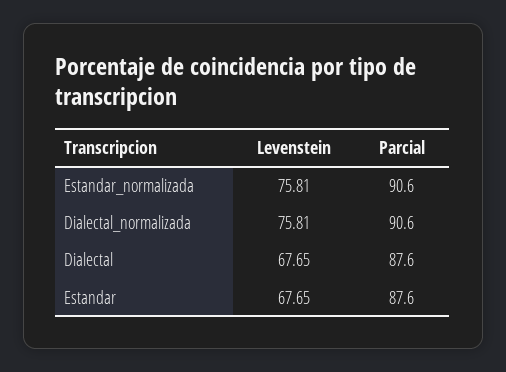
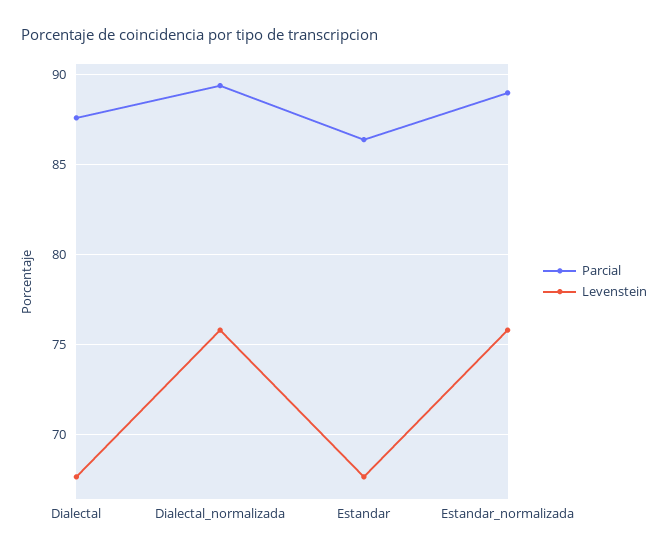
Parcial, Estandar_normalizada: 90.6 -> 89
Parcial, Dialectal_normalizada: 90.6 -> 89.5
Parcial, Estandar: 87.6 -> 86.5

